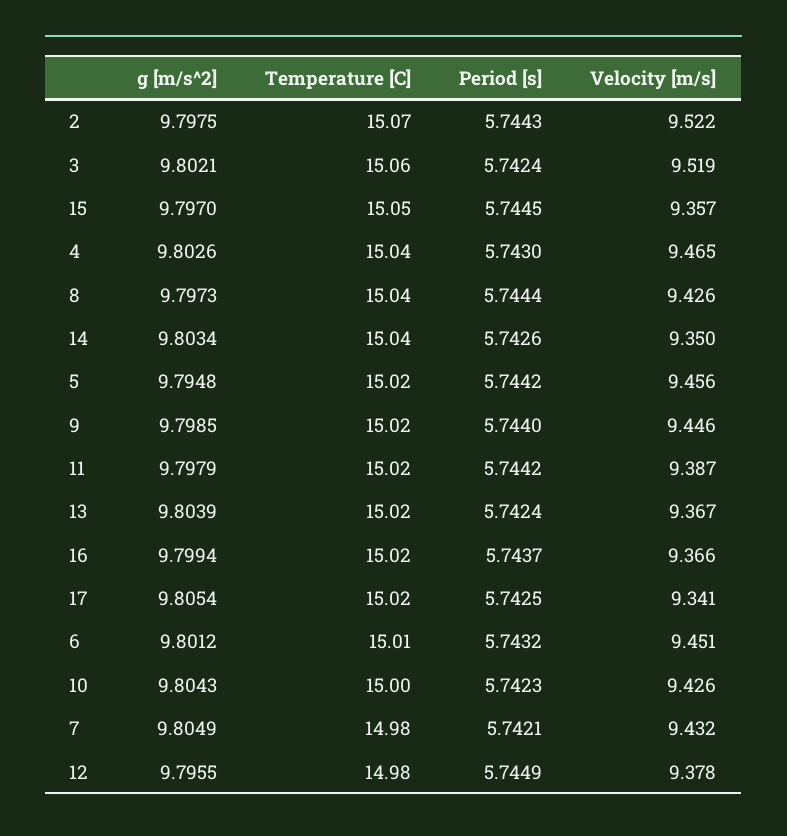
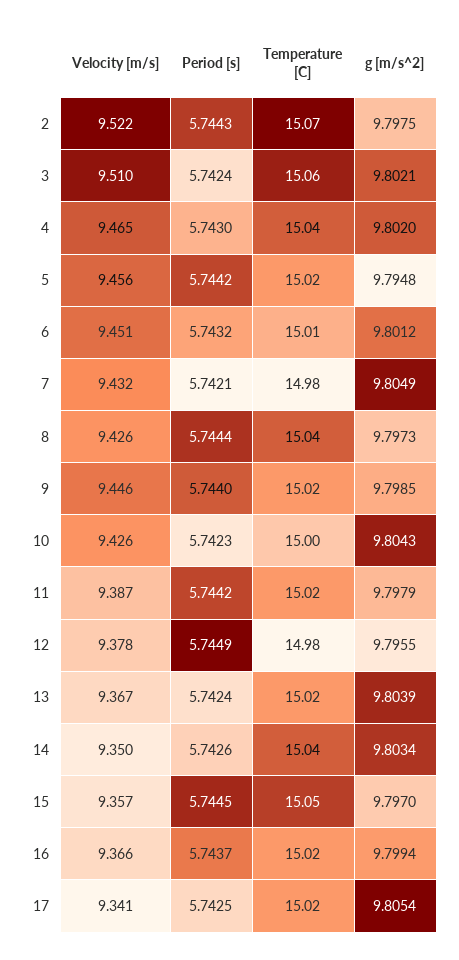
Velocity [m/s], 3: 9.519 -> 9.51
g [m/s^2], 4: 9.8026 -> 9.802

